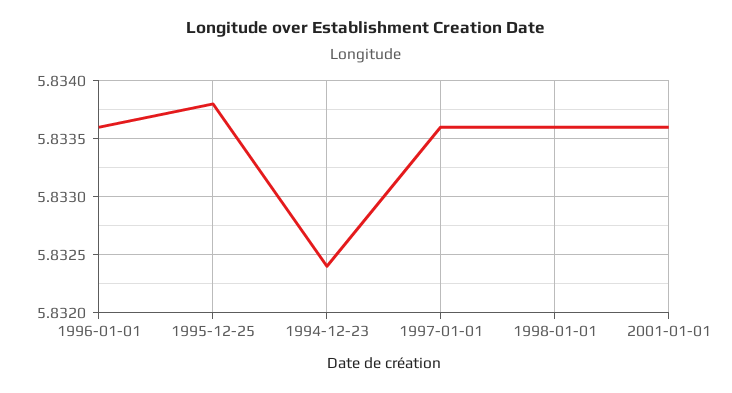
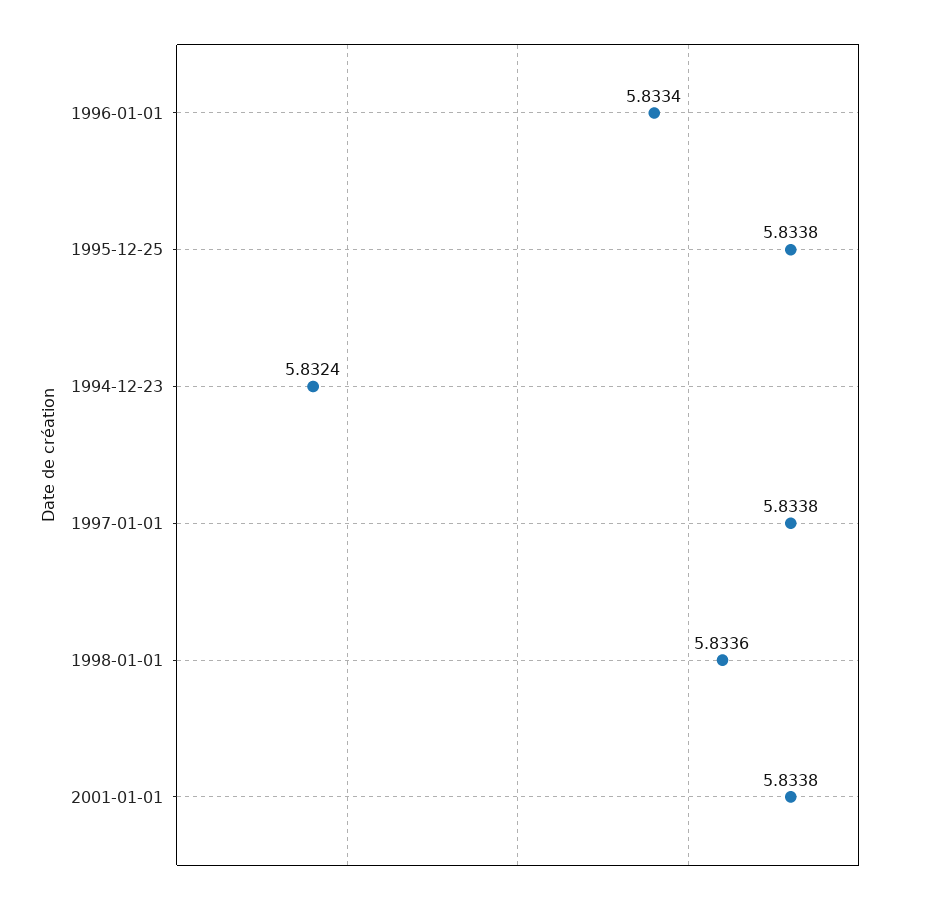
1996-01-01: 5.8336 -> 5.8334
1997-01-01: 5.8336 -> 5.8338
2001-01-01: 5.8336 -> 5.8338

